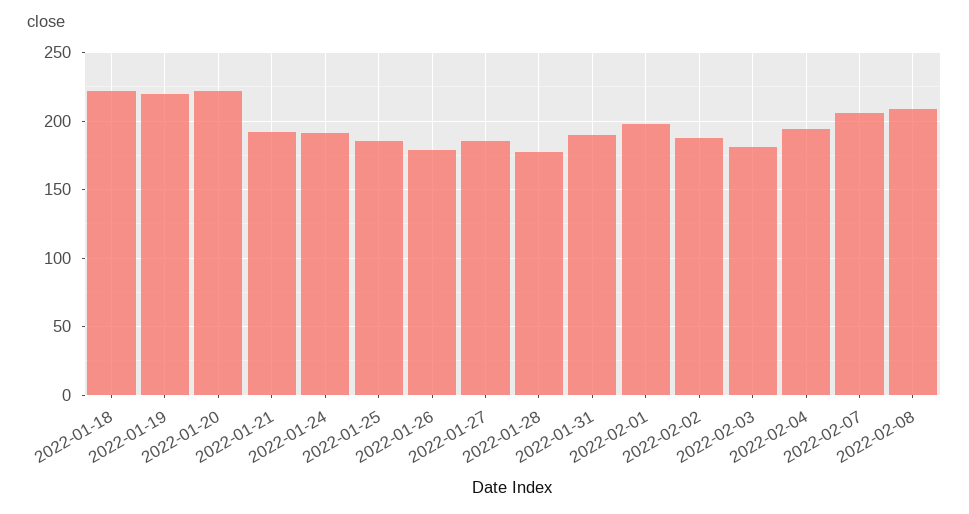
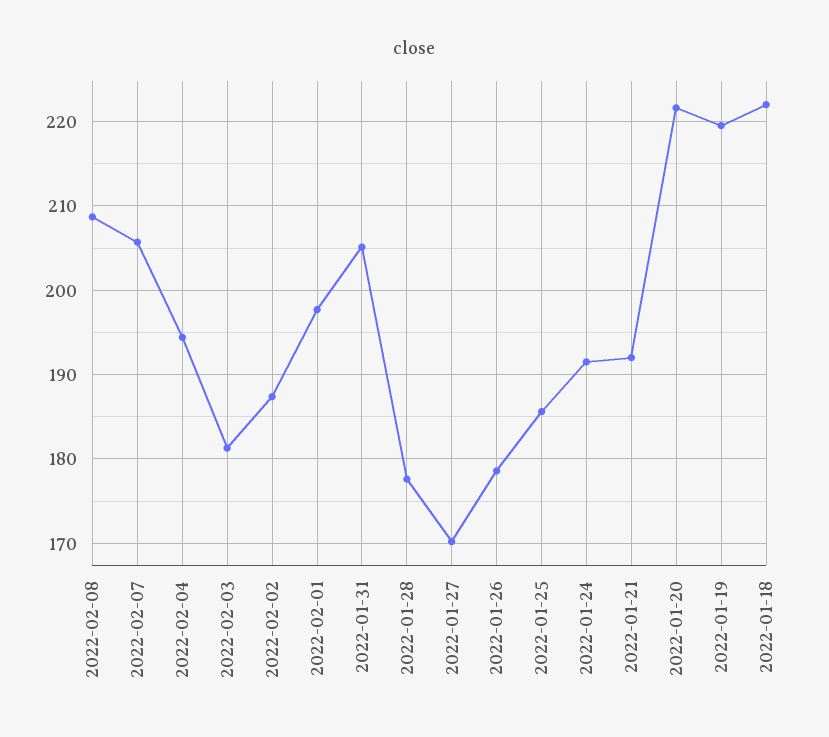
2022-01-27: 185 -> 170
2022-01-31: 190 -> 205

